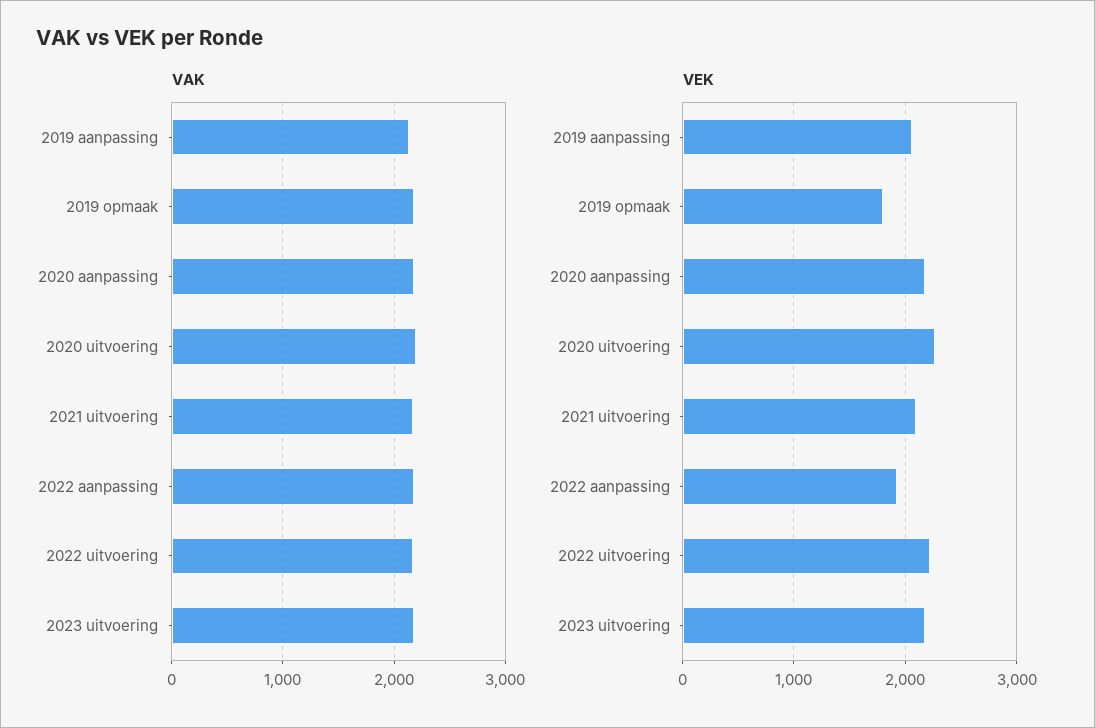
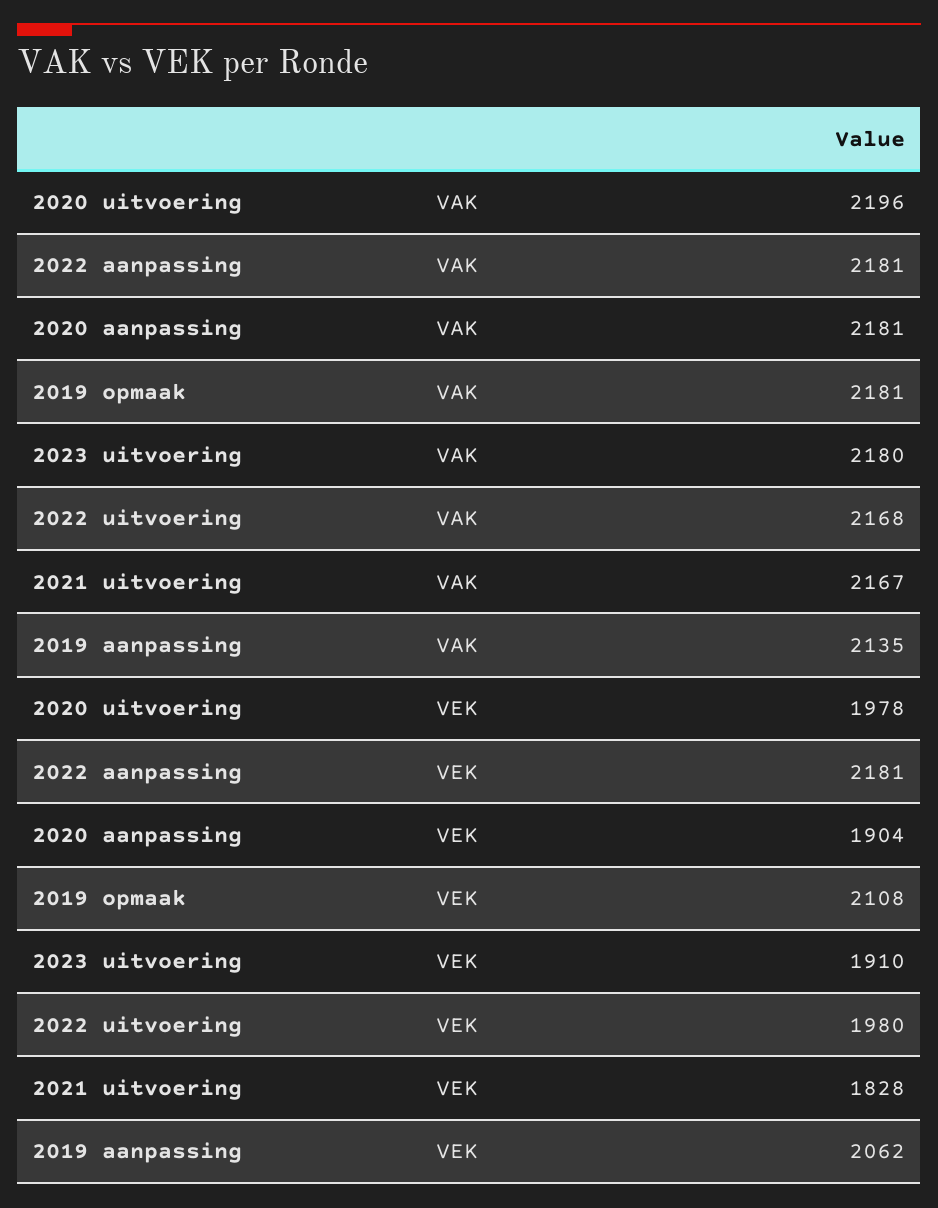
VEK, 2019 opmaak: 1800 -> 2108
VEK, 2020 aanpassing: 2200 -> 1904
VEK, 2020 uitvoering: 2300 -> 1978
VEK, 2021 uitvoering: 2100 -> 1828
VEK, 2022 aanpassing: 1900 -> 2181
VEK, 2022 uitvoering: 2200 -> 1980
VEK, 2023 uitvoering: 2200 -> 1910

